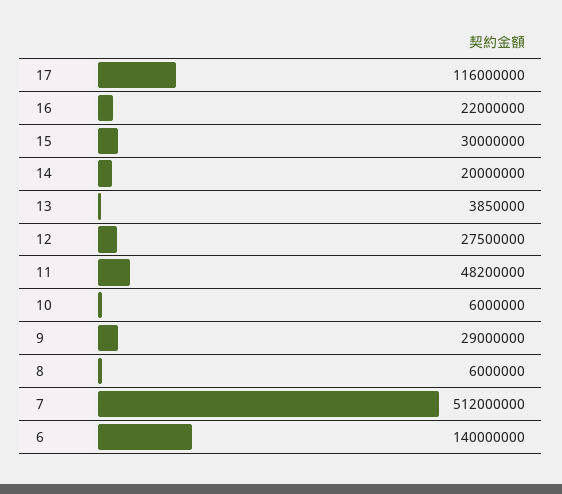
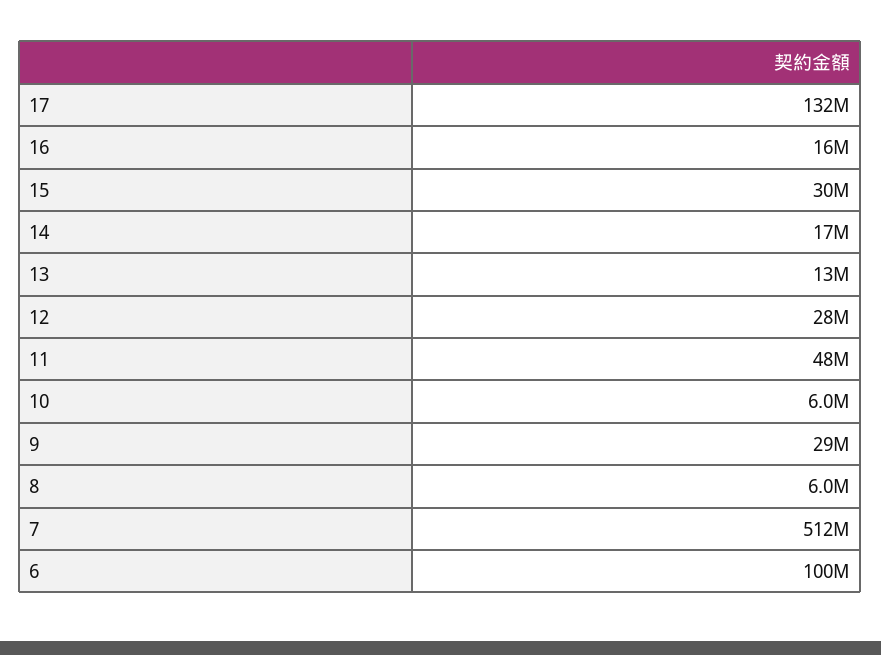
17: 116000000 -> 132000000
16: 22000000 -> 16000000
14: 20000000 -> 17000000
13: 3850000 -> 13000000
6: 140000000 -> 100000000

